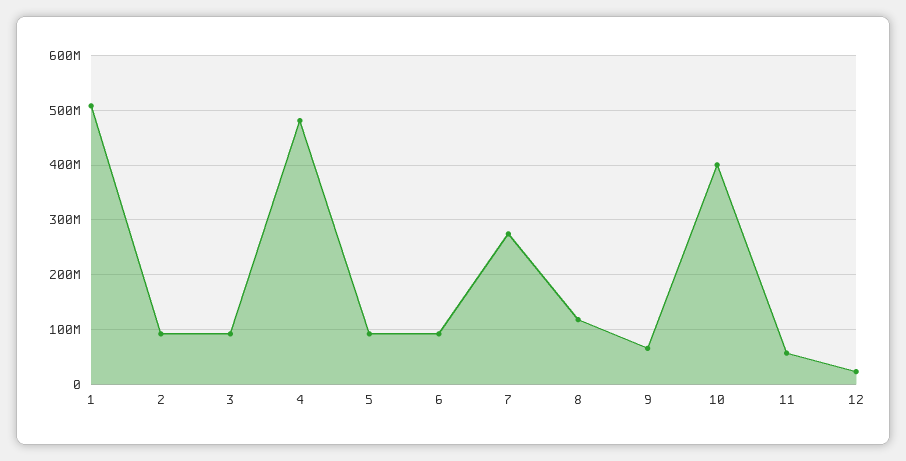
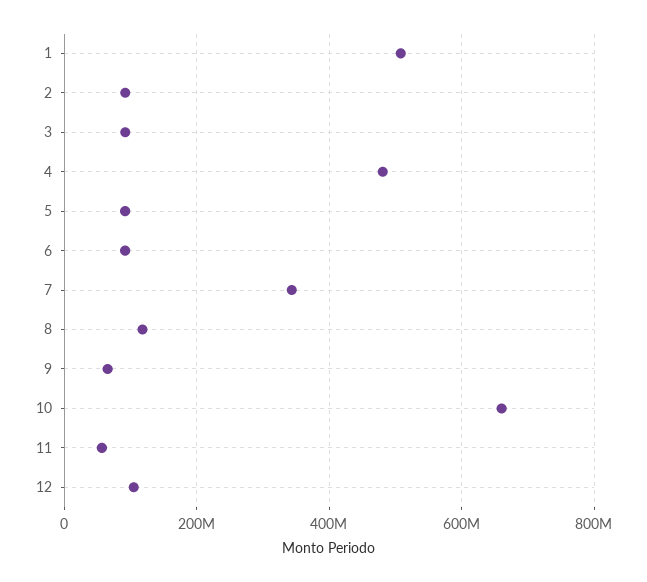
7: 280000000 -> 340000000
10: 400000000 -> 660000000
12: 20000000 -> 100000000

